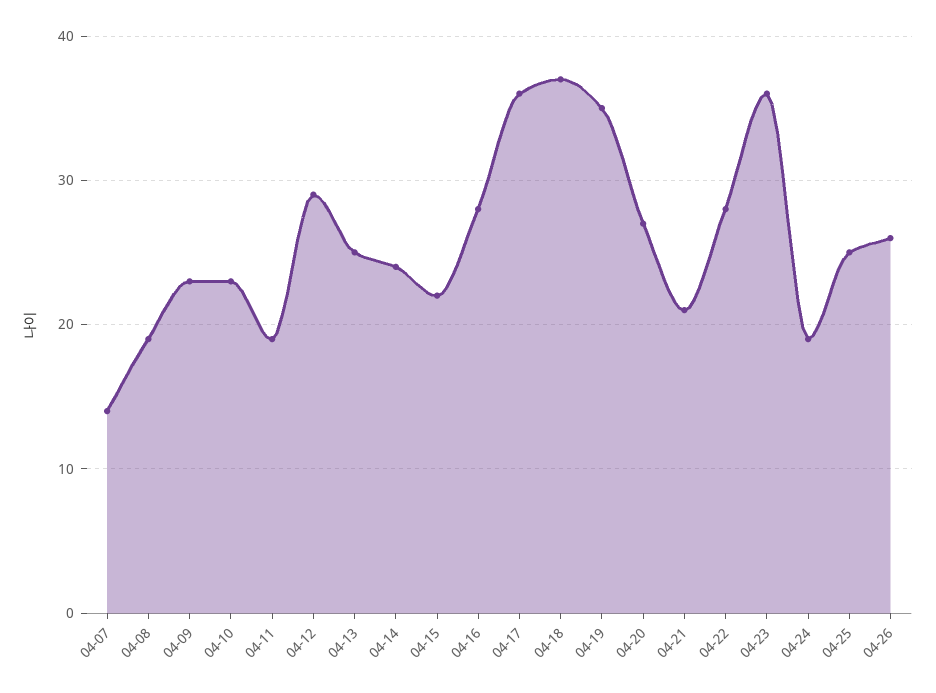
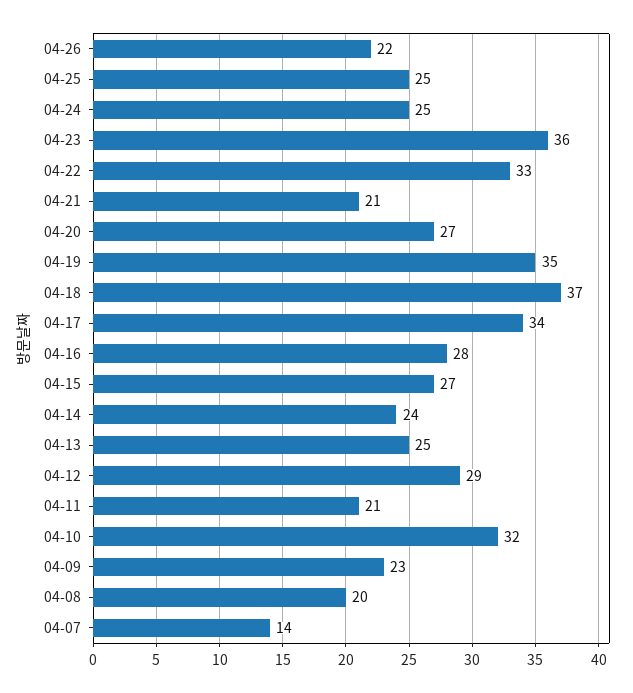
04-08: 19 -> 20
04-10: 23 -> 32
04-11: 19 -> 21
04-15: 22 -> 27
04-17: 36 -> 34
04-22: 28 -> 33
04-24: 19 -> 25
04-26: 26 -> 22

